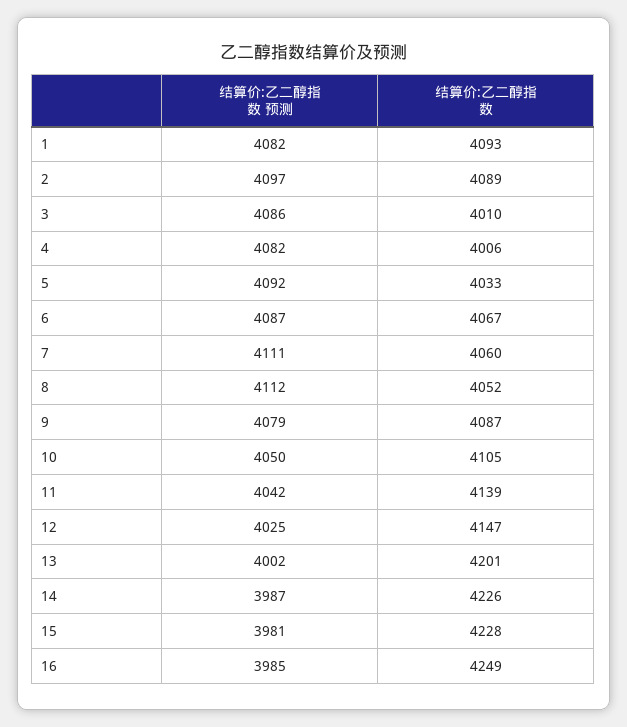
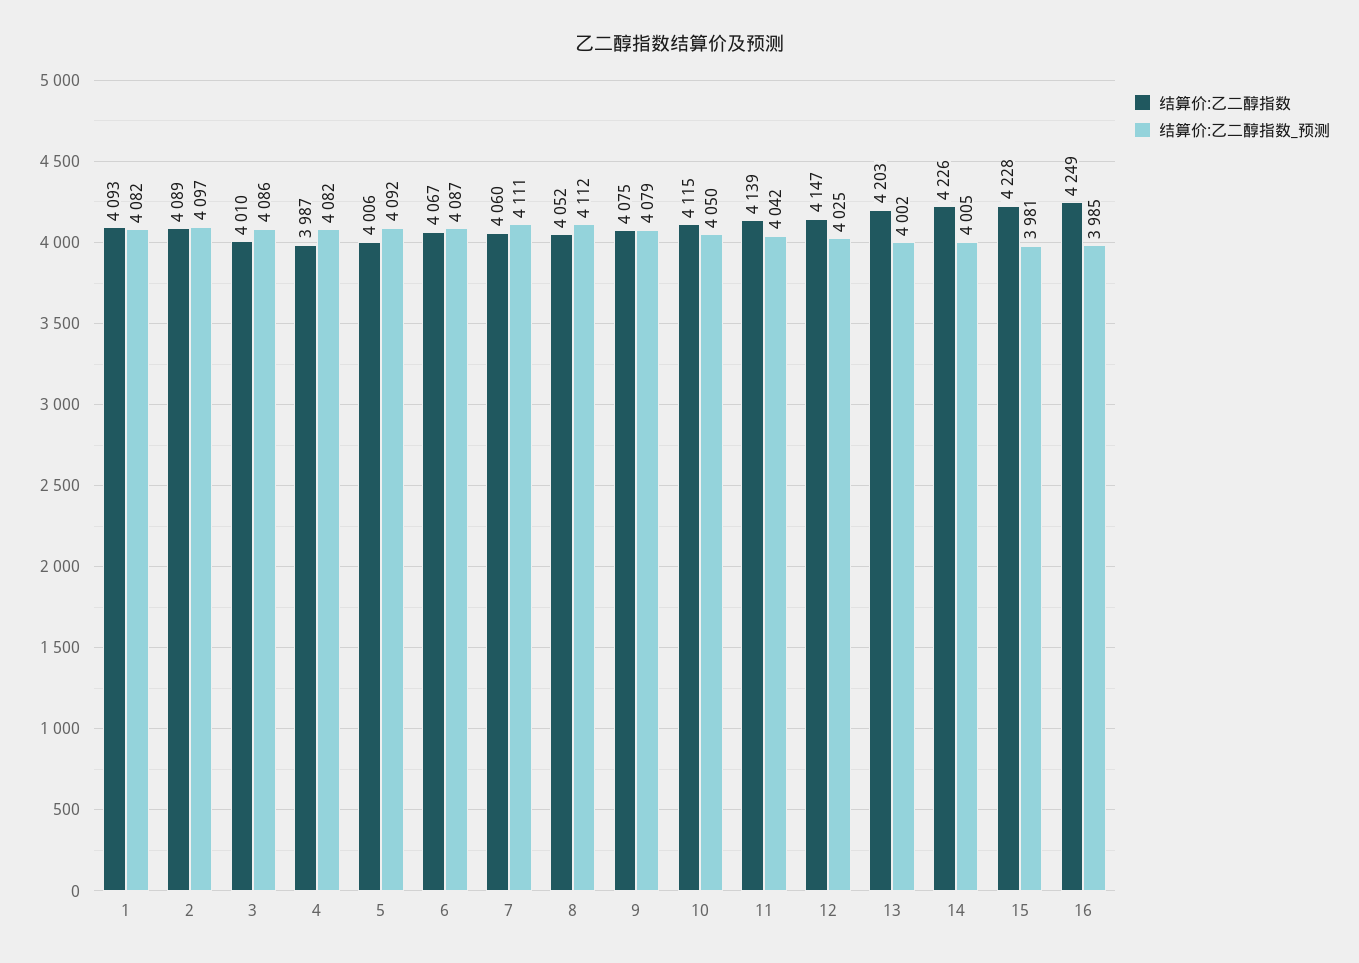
结算价:乙二醇指数, 4: 4006 -> 3987
结算价:乙二醇指数, 5: 4033 -> 4006
结算价:乙二醇指数, 9: 4087 -> 4075
结算价:乙二醇指数, 10: 4105 -> 4115
结算价:乙二醇指数, 13: 4201 -> 4203
结算价:乙二醇指数 预测, 14: 3987 -> 4005

